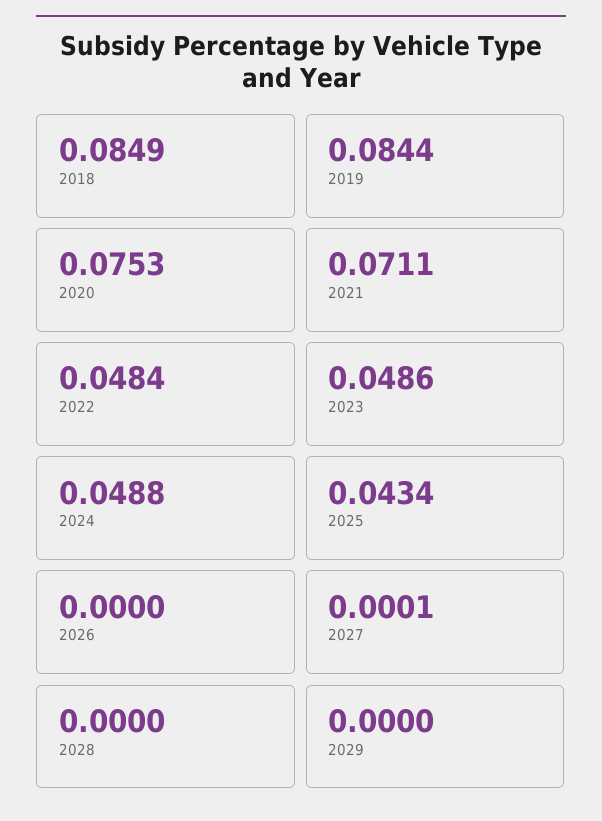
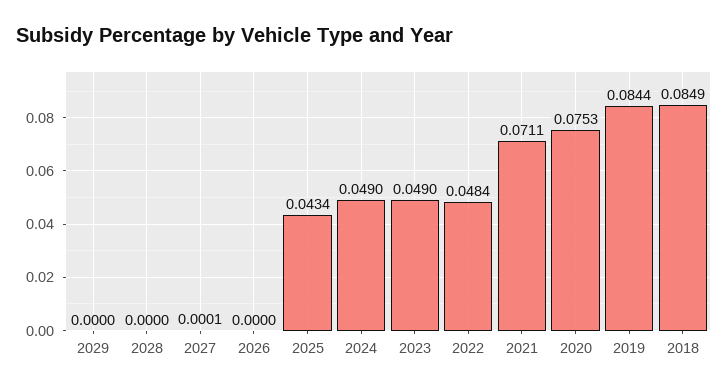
2023: 0.0486 -> 0.049
2024: 0.0488 -> 0.049

